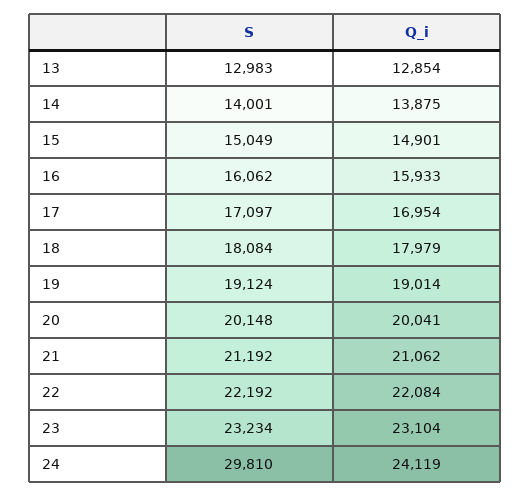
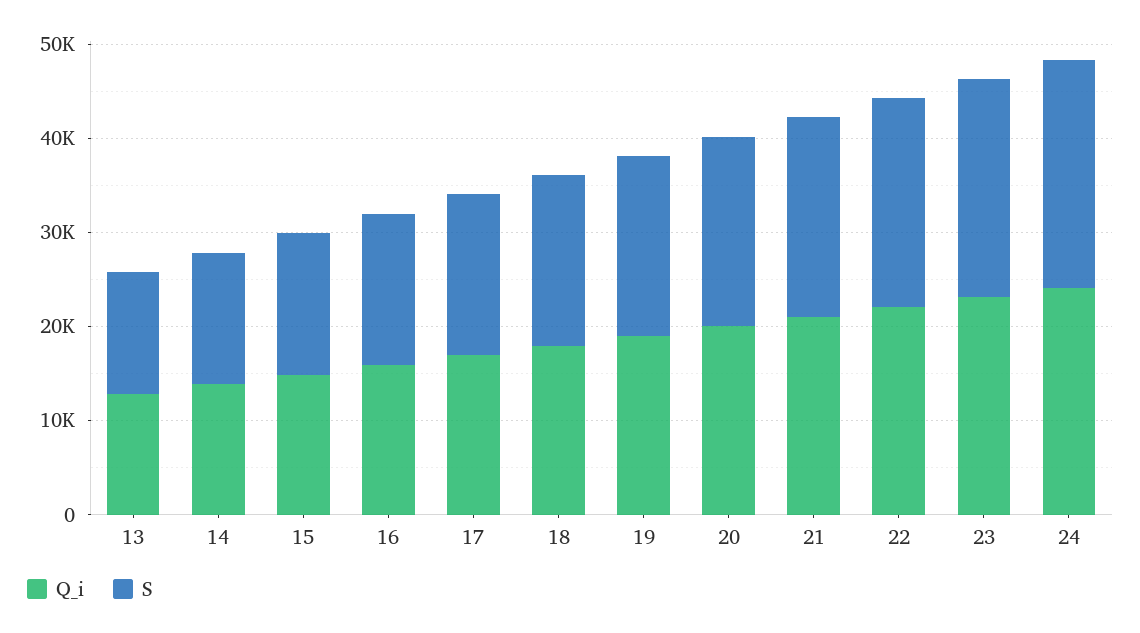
S, 24: 29810 -> 24000

